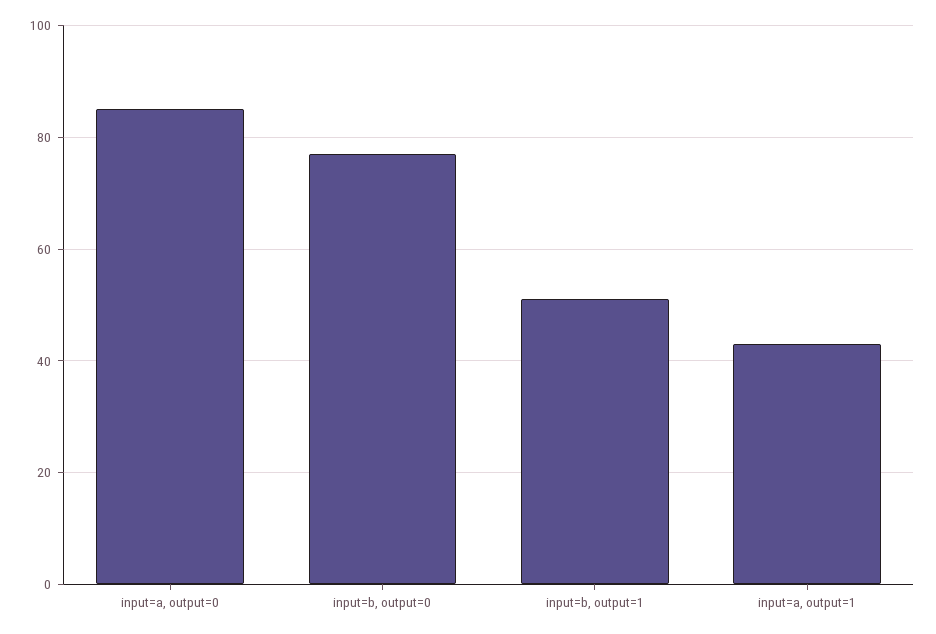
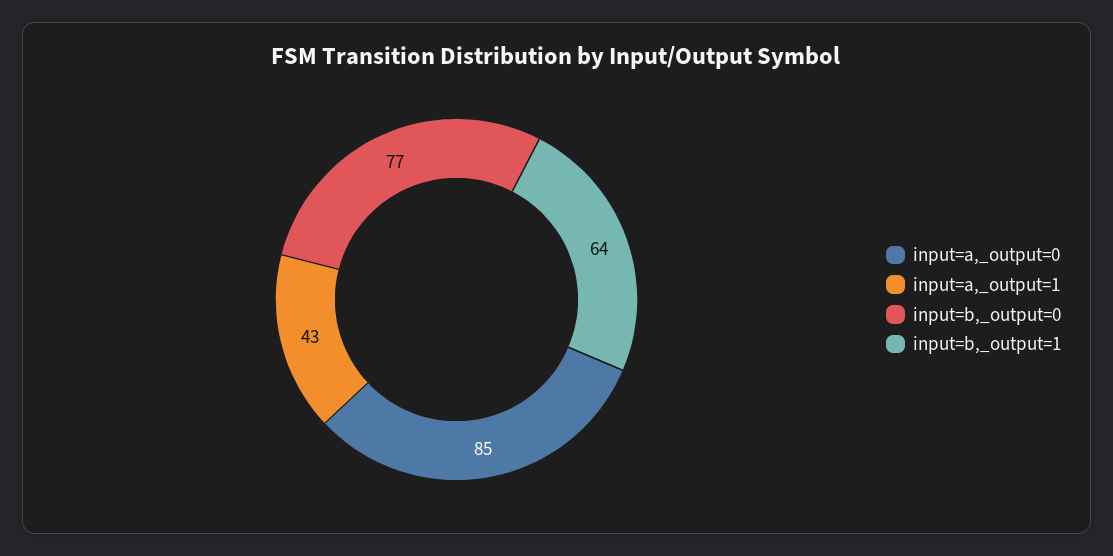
input=b, output=1: 50 -> 64

